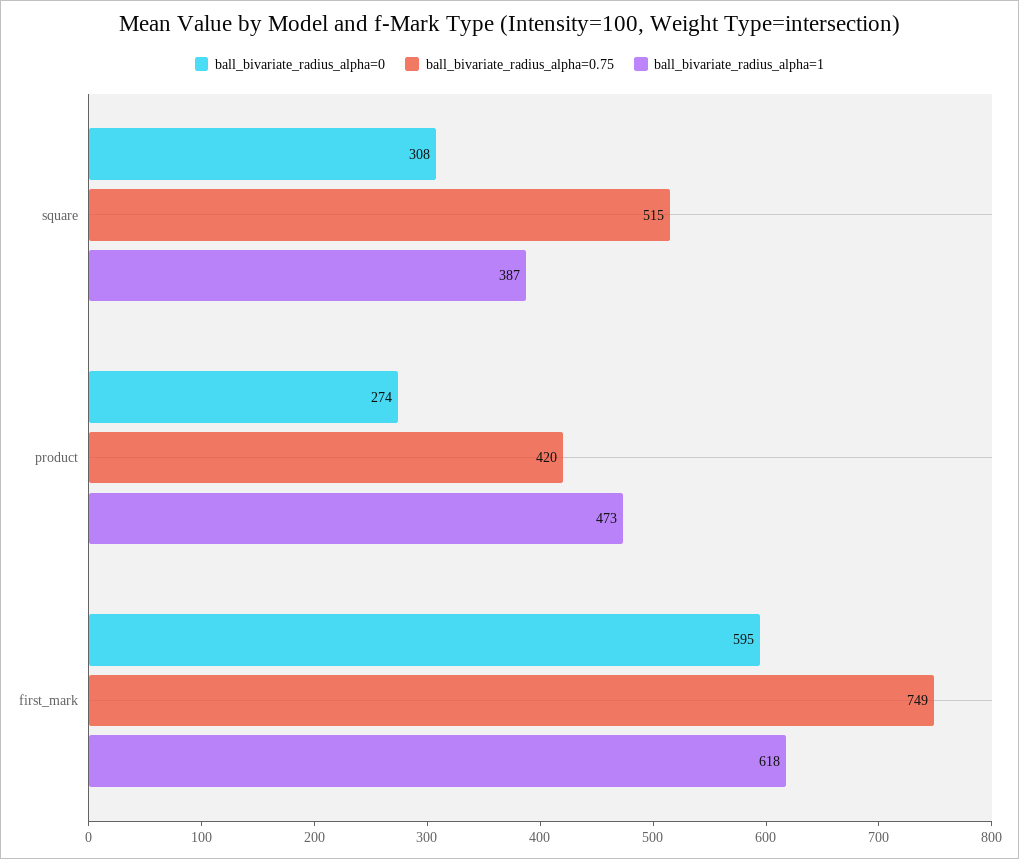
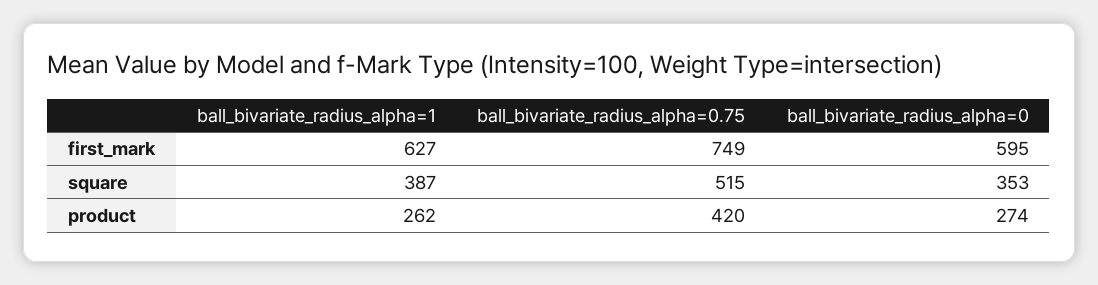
ball_bivariate_radius_alpha=0, square: 308 -> 353
ball_bivariate_radius_alpha=1, product: 473 -> 262
ball_bivariate_radius_alpha=1, first_mark: 618 -> 627

